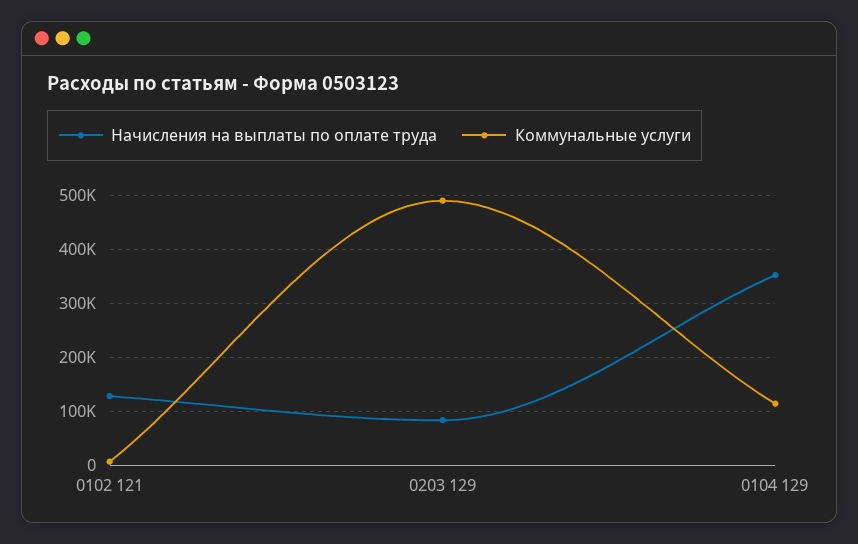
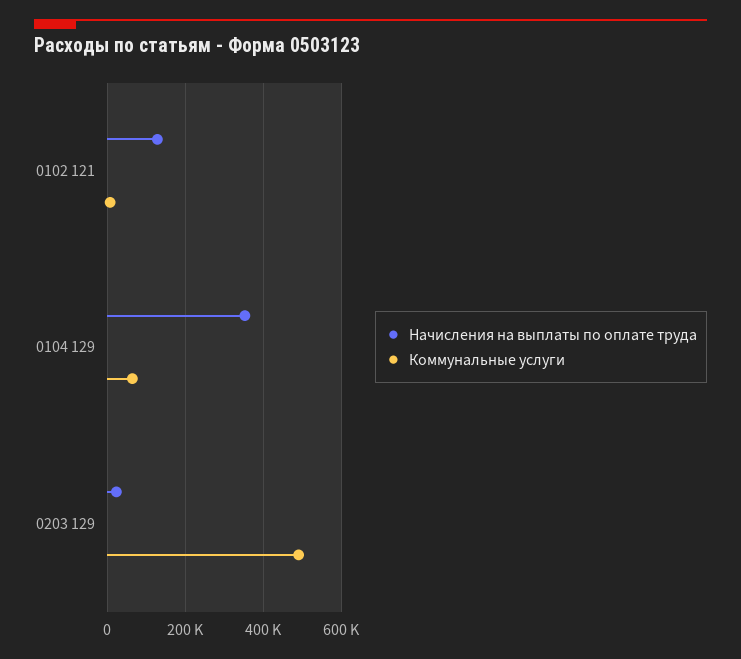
Начисления на выплаты по оплате труда, 0203 129: 80000 -> 20000
Коммунальные услуги, 0104 129: 120000 -> 60000

